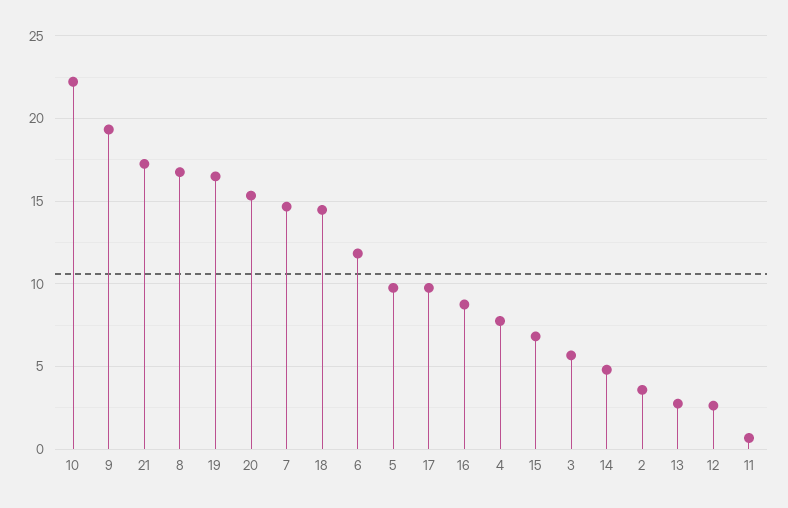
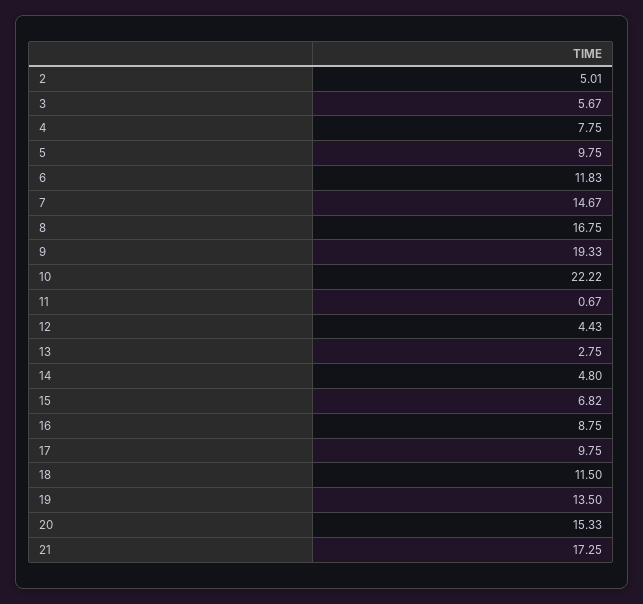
19: 16.5 -> 13.5
18: 14.5 -> 11.5
2: 3.5 -> 5.01
12: 2.5 -> 4.43

